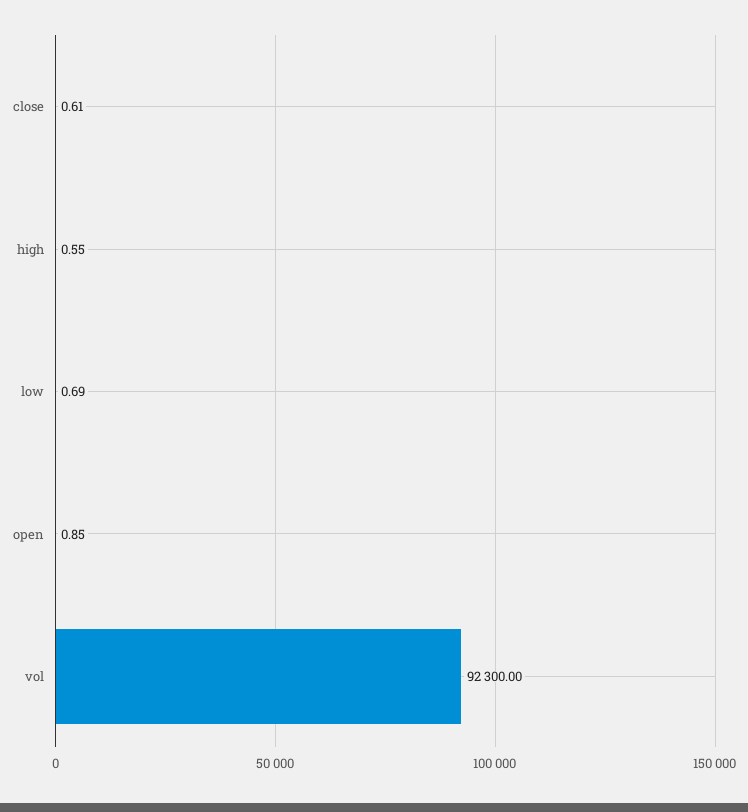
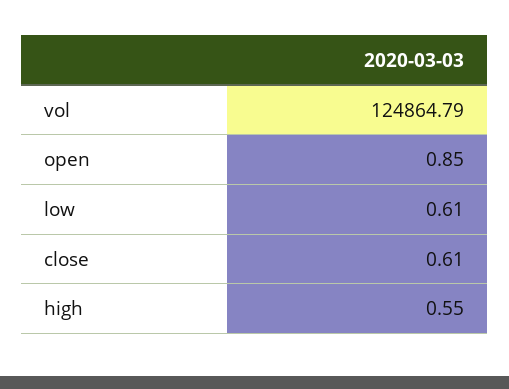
low: 0.69 -> 0.61
vol: 92300 -> 124864.79

